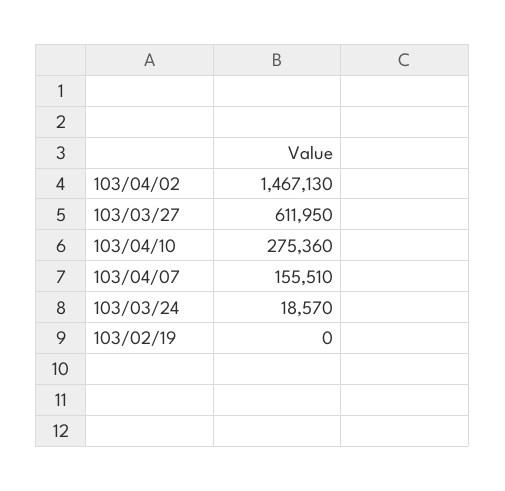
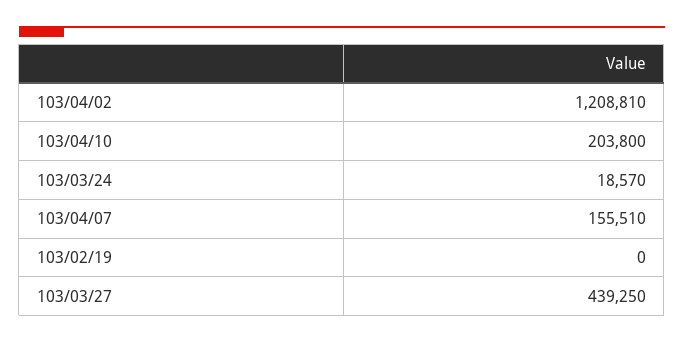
103/04/02: 1467130 -> 1208810
103/03/27: 611950 -> 439250
103/04/10: 275360 -> 203800

